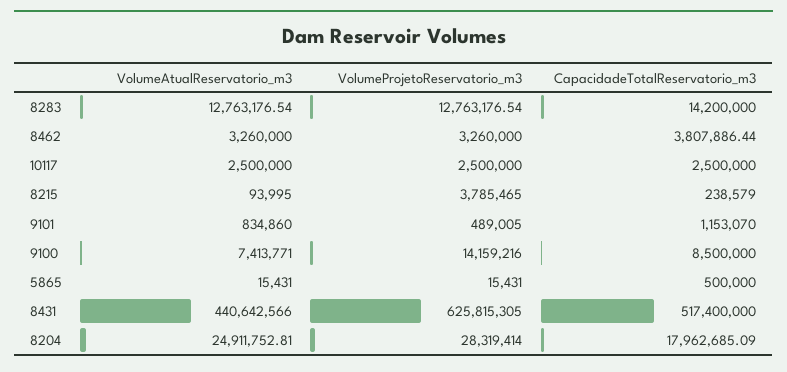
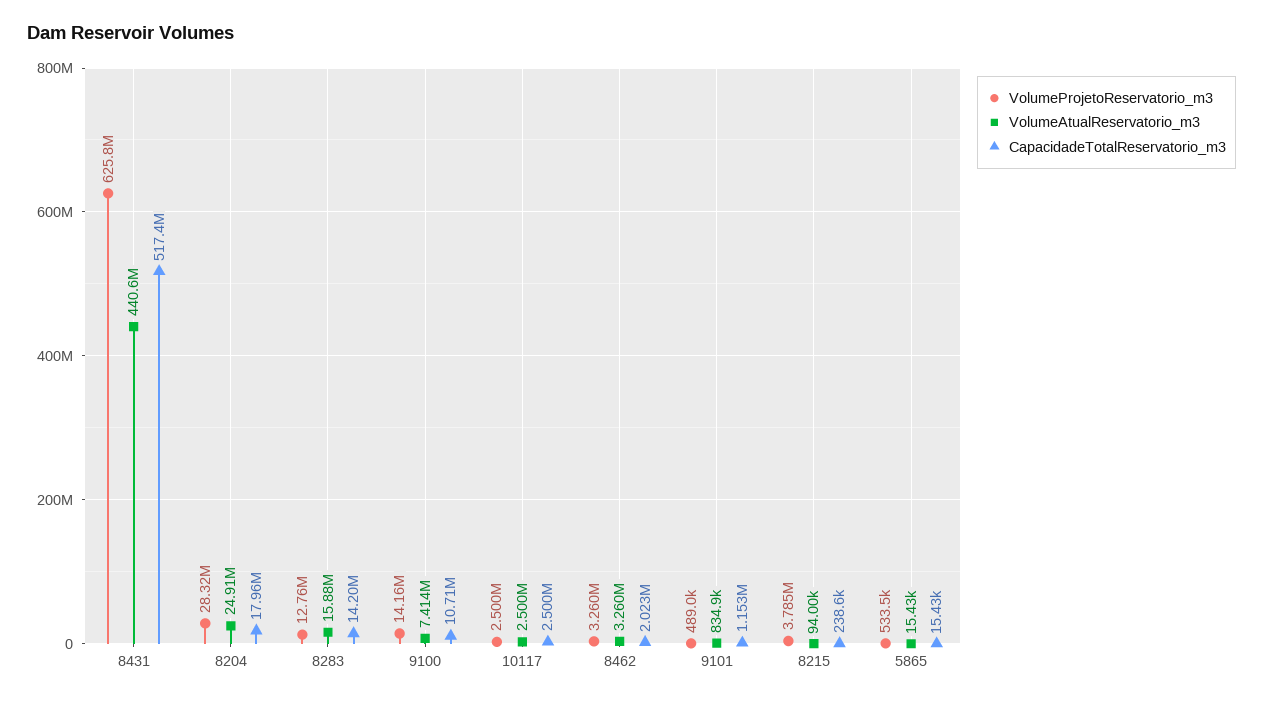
VolumeAtualReservatorio_m3, 8283: 12763176.54 -> 15880000
CapacidadeTotalReservatorio_m3, 8462: 3807886.44 -> 2023000
CapacidadeTotalReservatorio_m3, 9100: 8500000 -> 10710000
VolumeProjetoReservatorio_m3, 5865: 15431 -> 533500
CapacidadeTotalReservatorio_m3, 5865: 500000 -> 15430

